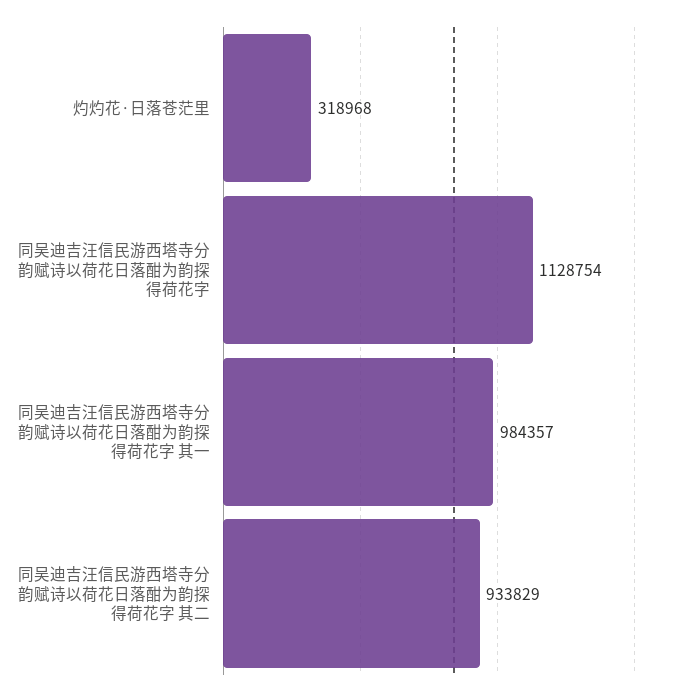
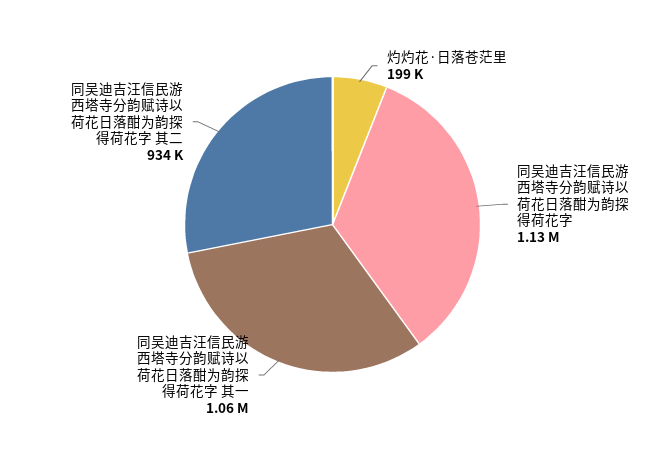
灼灼花·日落苍茫里: 318968 -> 199000
同吴迪吉汪信民游西塔寺分韵赋诗以荷花日落酣为韵探得荷花字 其一: 984357 -> 1060000

